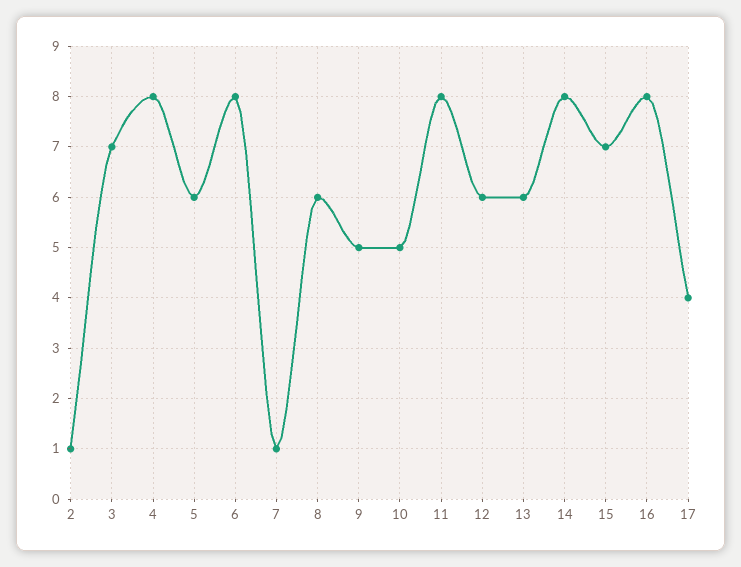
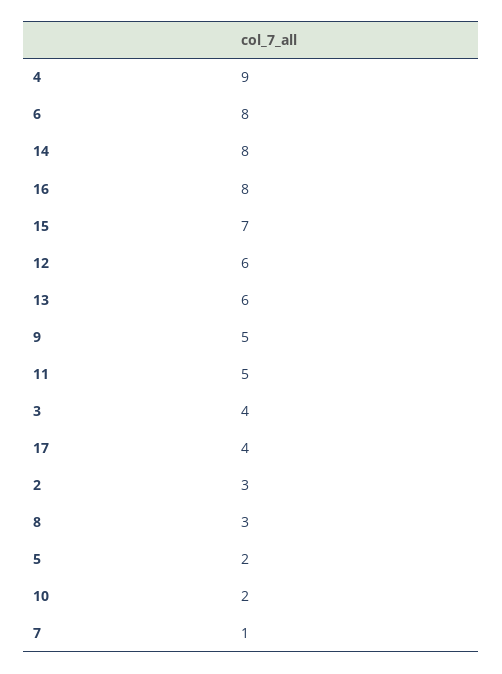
2: 1 -> 3
3: 7 -> 4
4: 8 -> 9
5: 6 -> 2
8: 6 -> 3
10: 5 -> 2
11: 8 -> 5

